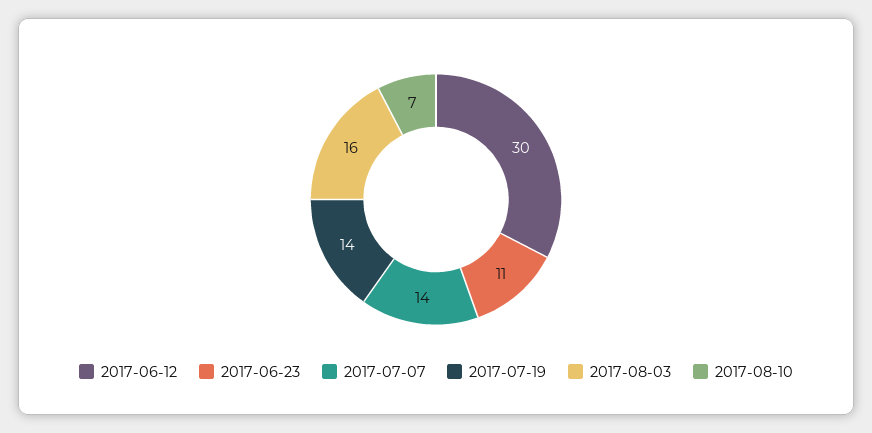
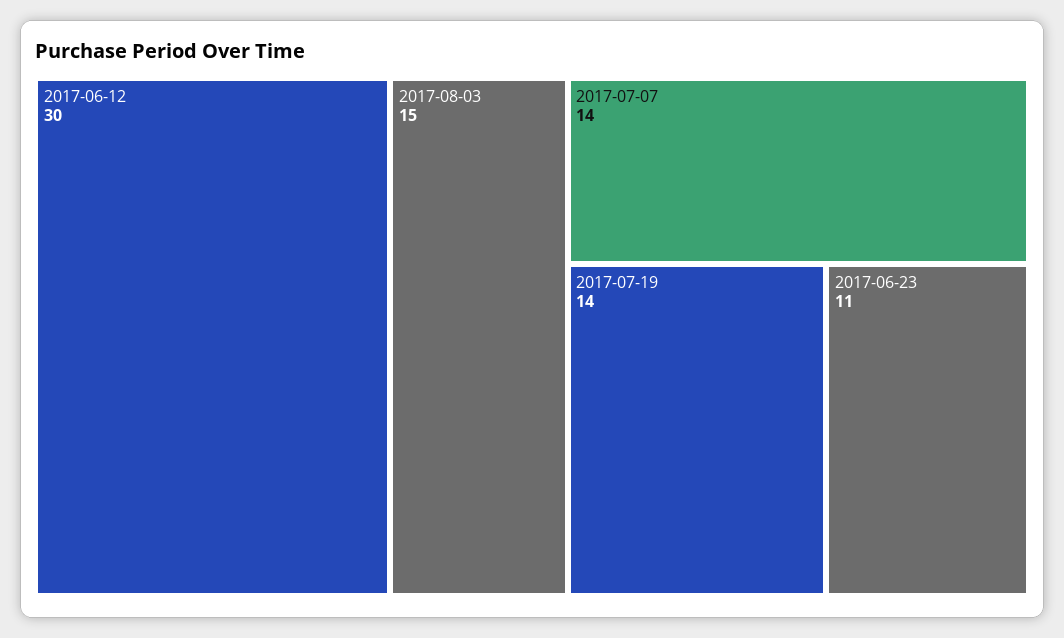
2017-08-03: 16 -> 15
2017-08-10: 7 -> none

